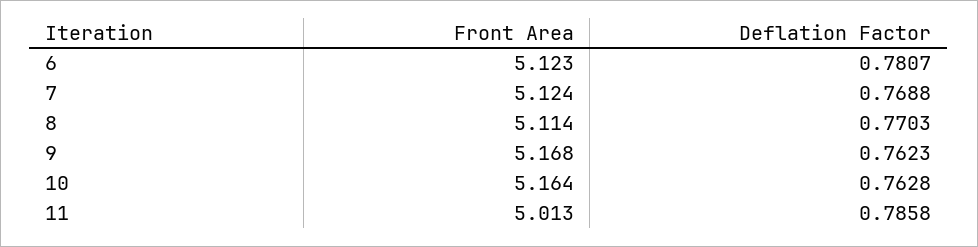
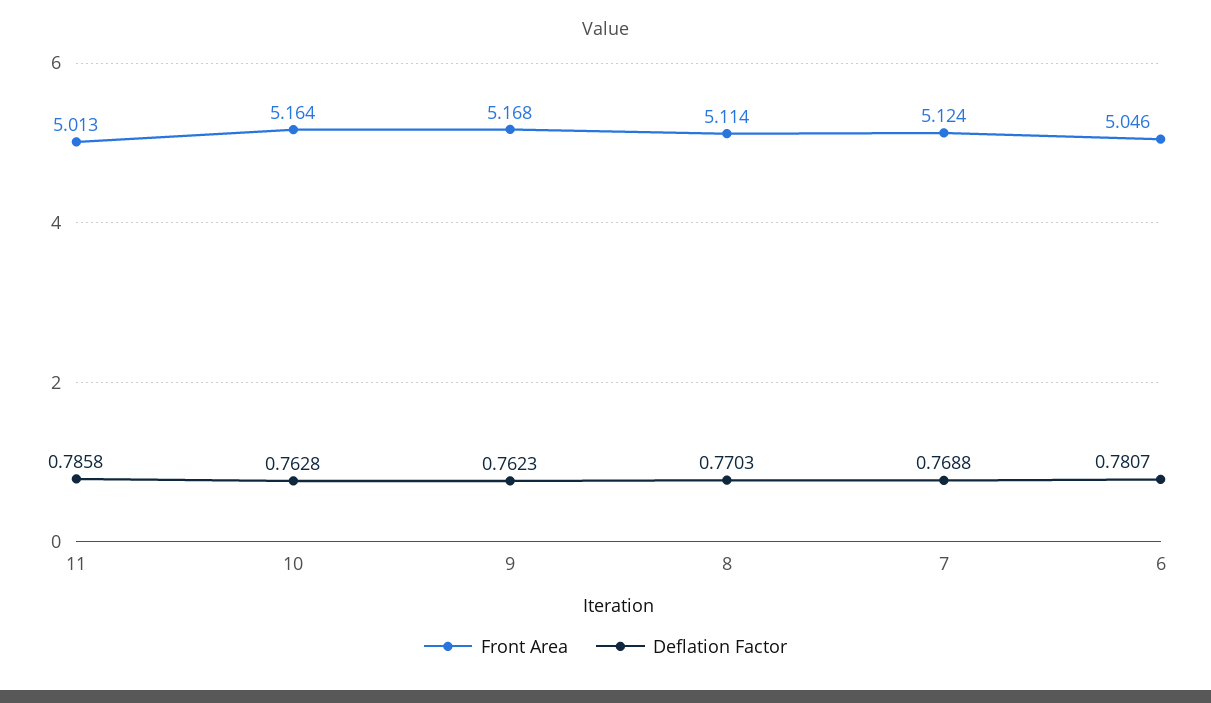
Front Area, 6: 5.123 -> 5.046

